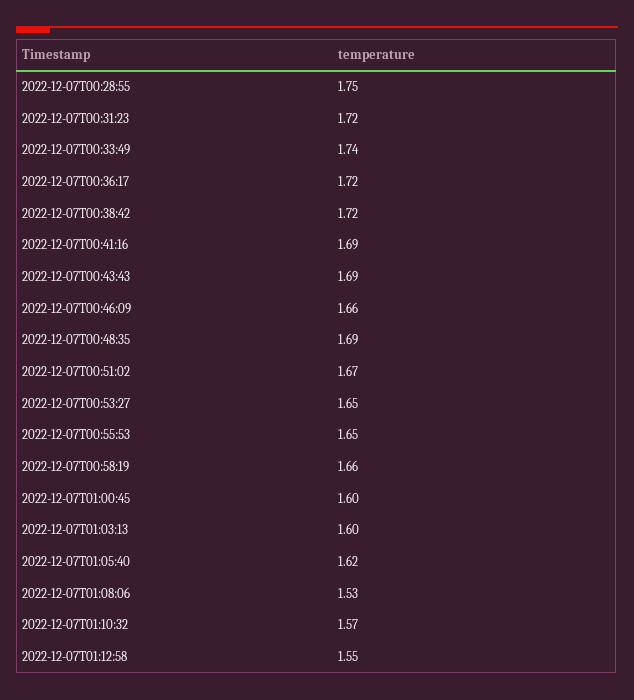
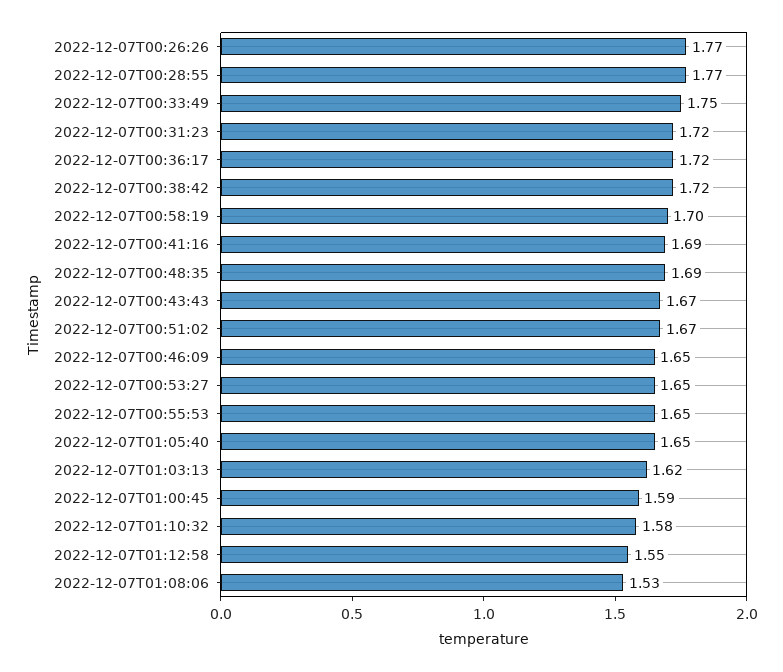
2022-12-07T00:28:55: 1.75 -> 1.77
2022-12-07T00:33:49: 1.74 -> 1.75
2022-12-07T00:43:43: 1.69 -> 1.67
2022-12-07T00:46:09: 1.66 -> 1.65
2022-12-07T00:58:19: 1.66 -> 1.7
2022-12-07T01:00:45: 1.6 -> 1.59
2022-12-07T01:03:13: 1.6 -> 1.62
2022-12-07T01:05:40: 1.62 -> 1.65
2022-12-07T01:10:32: 1.57 -> 1.58
2022-12-07T00:26:26: none -> 1.77

